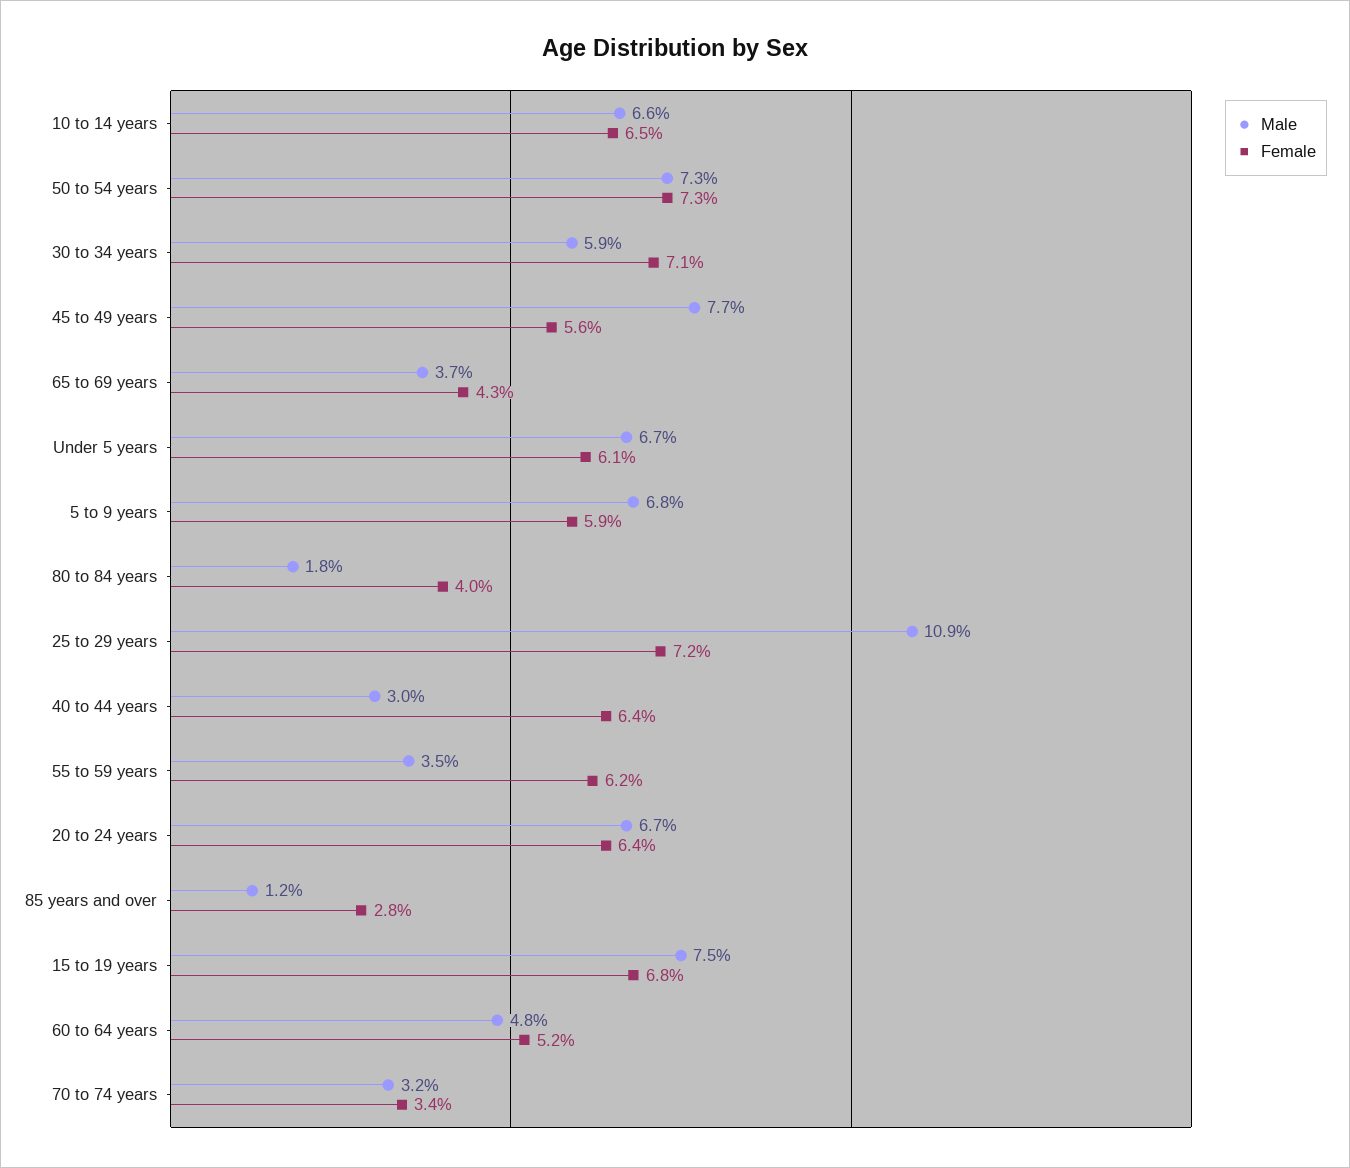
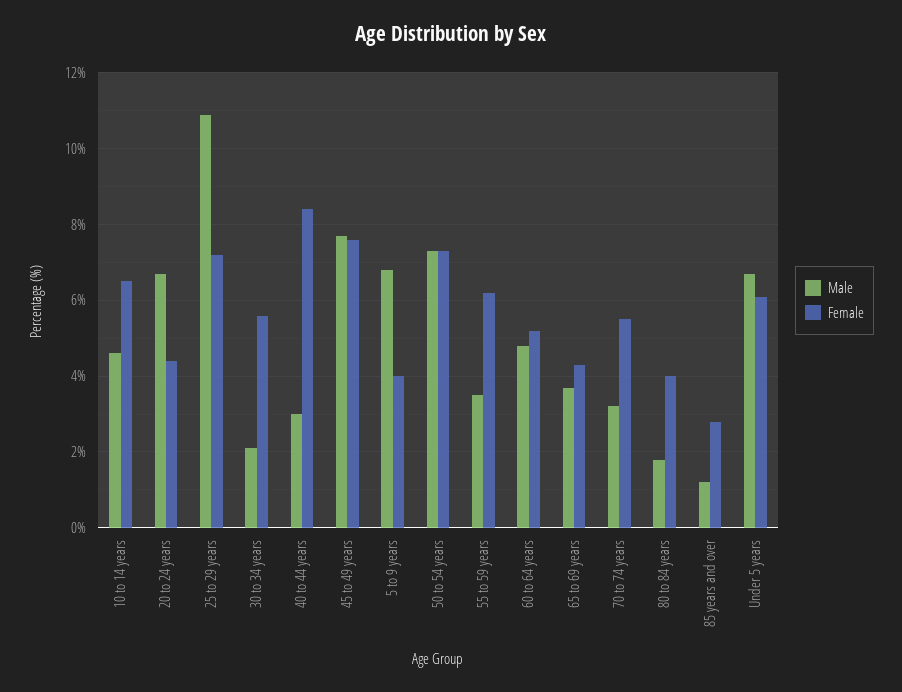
Male, 10 to 14 years: 6.6 -> 4.5
Male, 30 to 34 years: 5.9 -> 2
Female, 30 to 34 years: 7.1 -> 5.5
Female, 45 to 49 years: 5.6 -> 7.5
Female, 5 to 9 years: 5.9 -> 4
Female, 40 to 44 years: 6.4 -> 8.5
Female, 20 to 24 years: 6.4 -> 4.5
Male, 15 to 19 years: 7.5 -> none
Female, 15 to 19 years: 6.8 -> none
Female, 70 to 74 years: 3.4 -> 5.5

